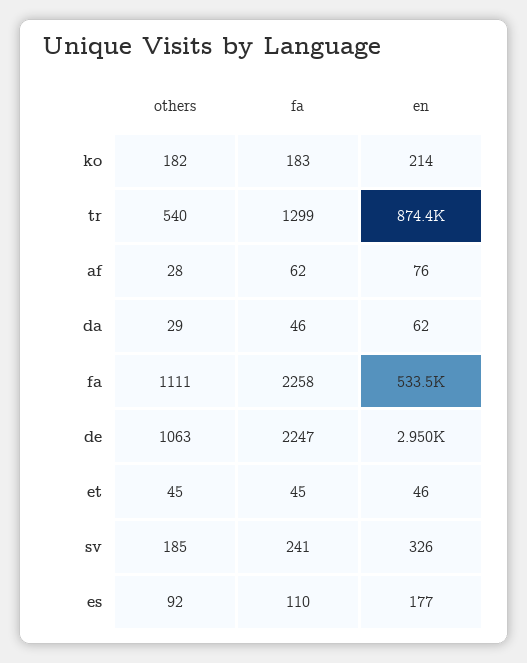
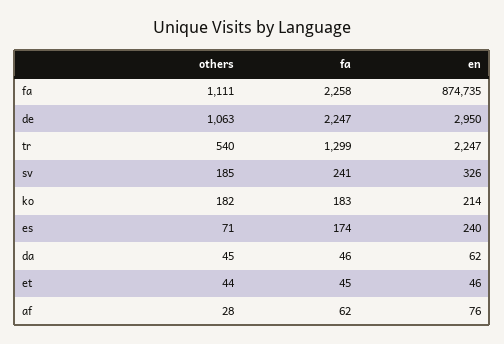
en, tr: 874400 -> 2247
others, da: 29 -> 45
en, fa: 533500 -> 874735
others, et: 45 -> 44
others, es: 92 -> 71
fa, es: 110 -> 174
en, es: 177 -> 240

